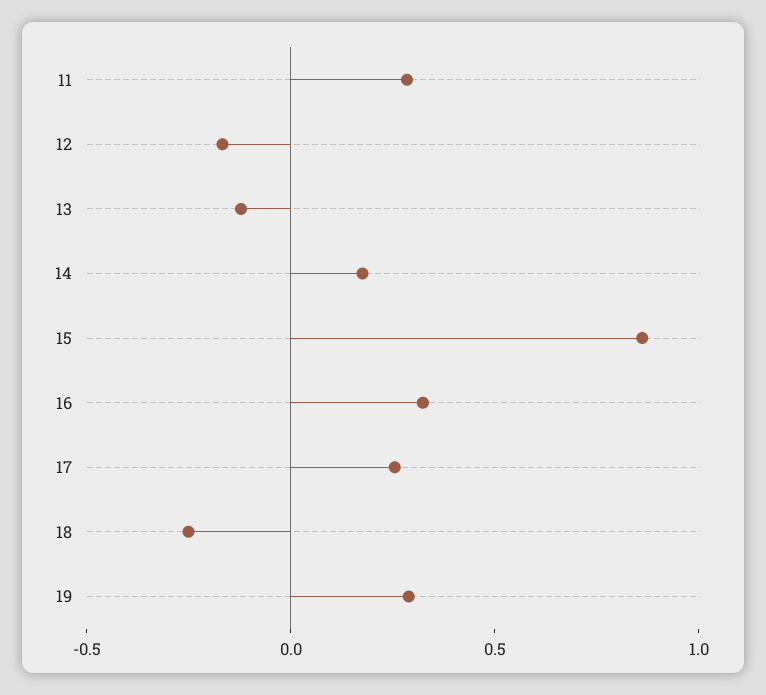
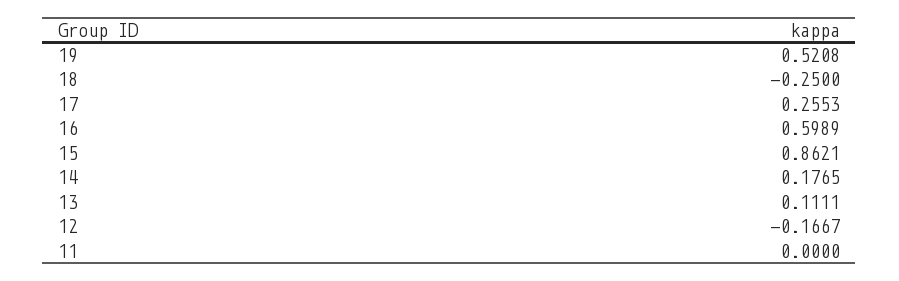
11: 0.3 -> 0
13: -0.1 -> 0.1111
16: 0.3 -> 0.5989
19: 0.3 -> 0.5208

